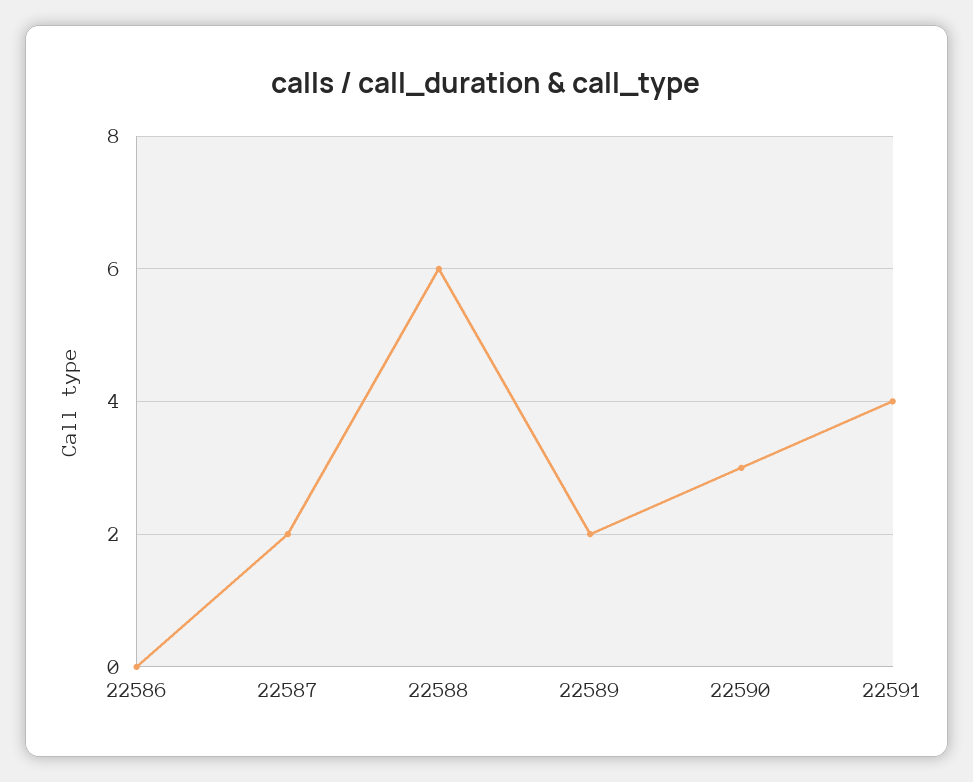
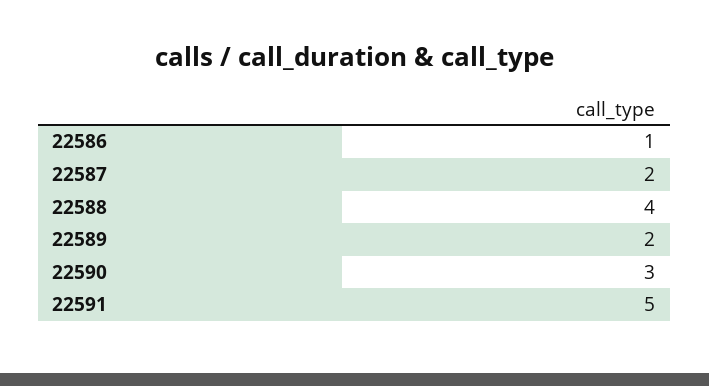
22586: 0 -> 1
22588: 6 -> 4
22591: 4 -> 5

